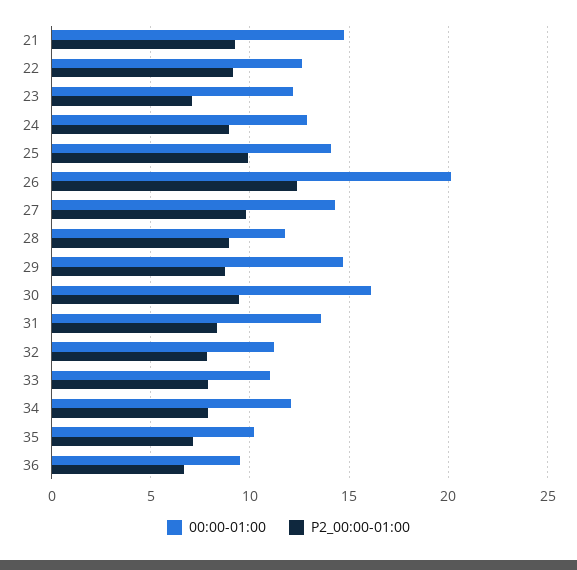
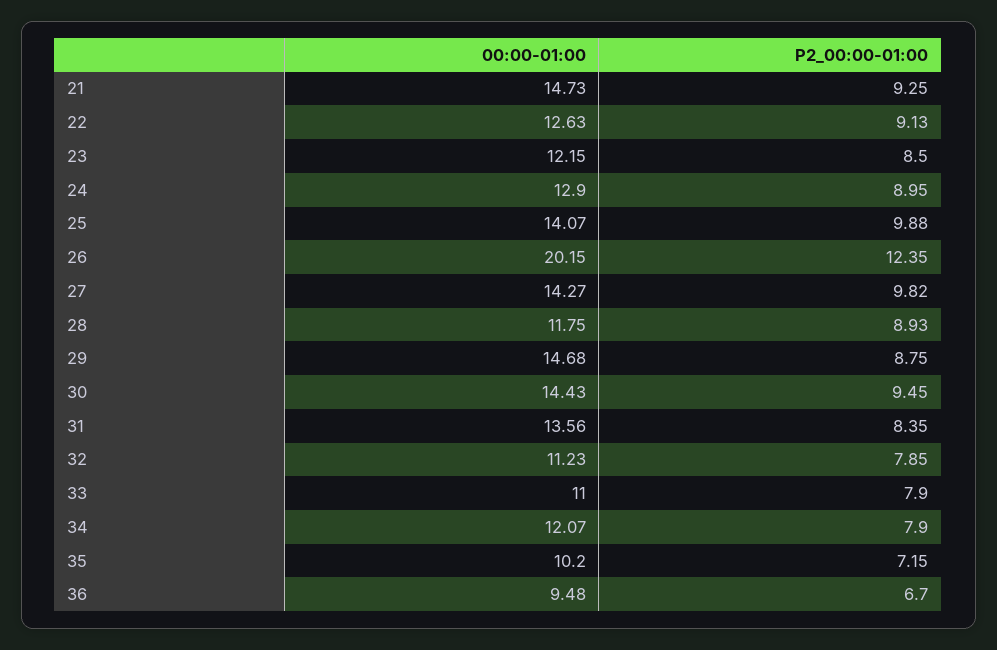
P2_00:00-01:00, 23: 7 -> 8.5
00:00-01:00, 30: 16 -> 14.43

